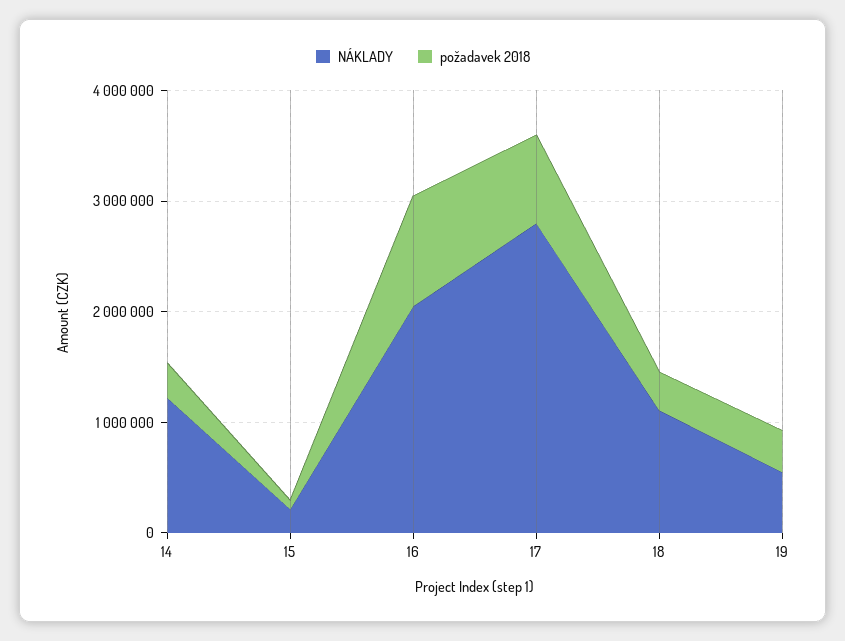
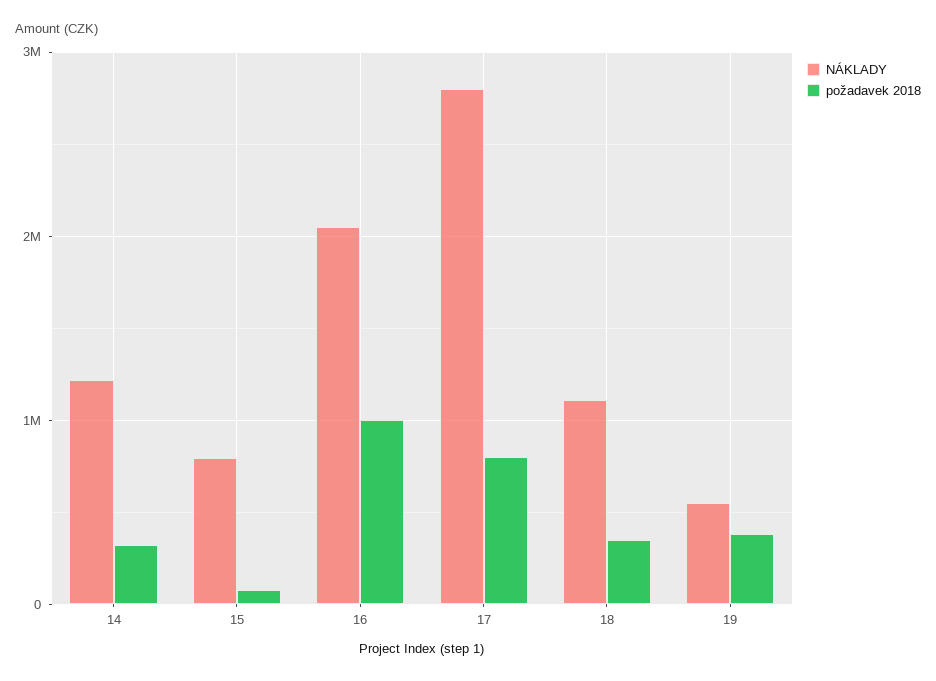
NÁKLADY, 15: 200000 -> 800000

